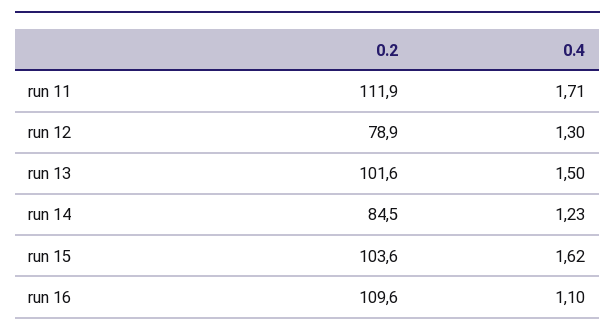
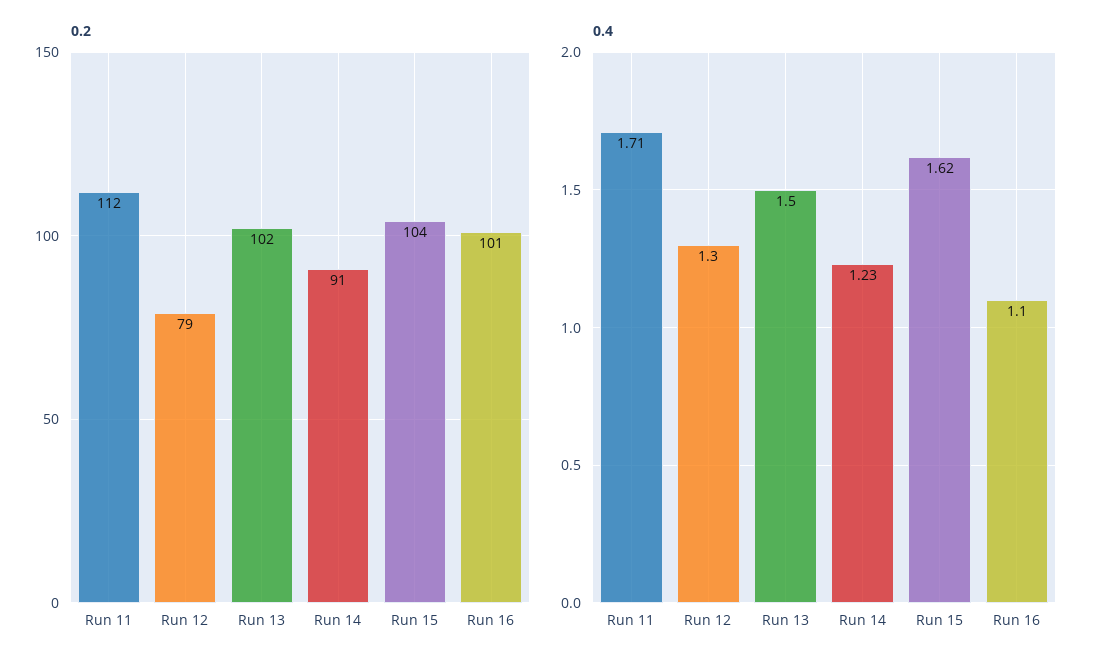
0.2, run 14: 84.5 -> 91
0.2, run 16: 109.6 -> 101

